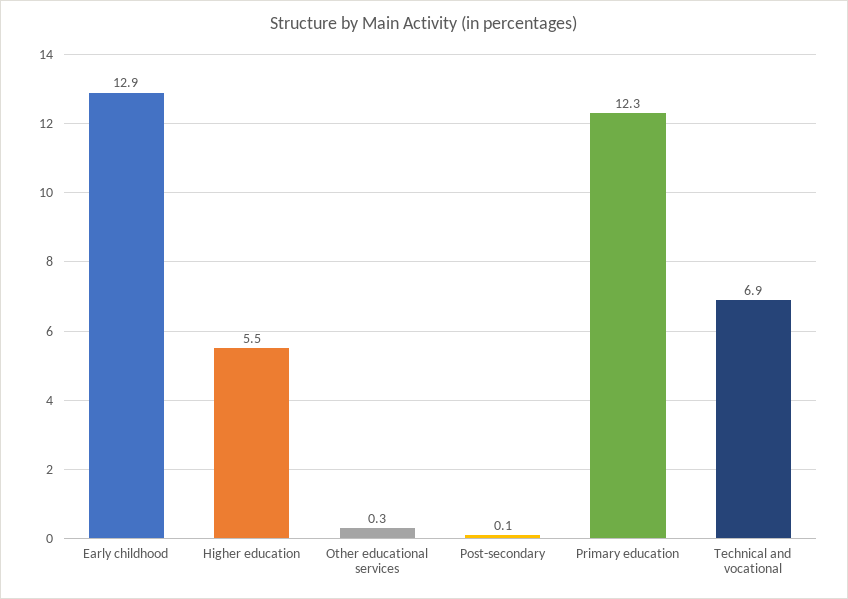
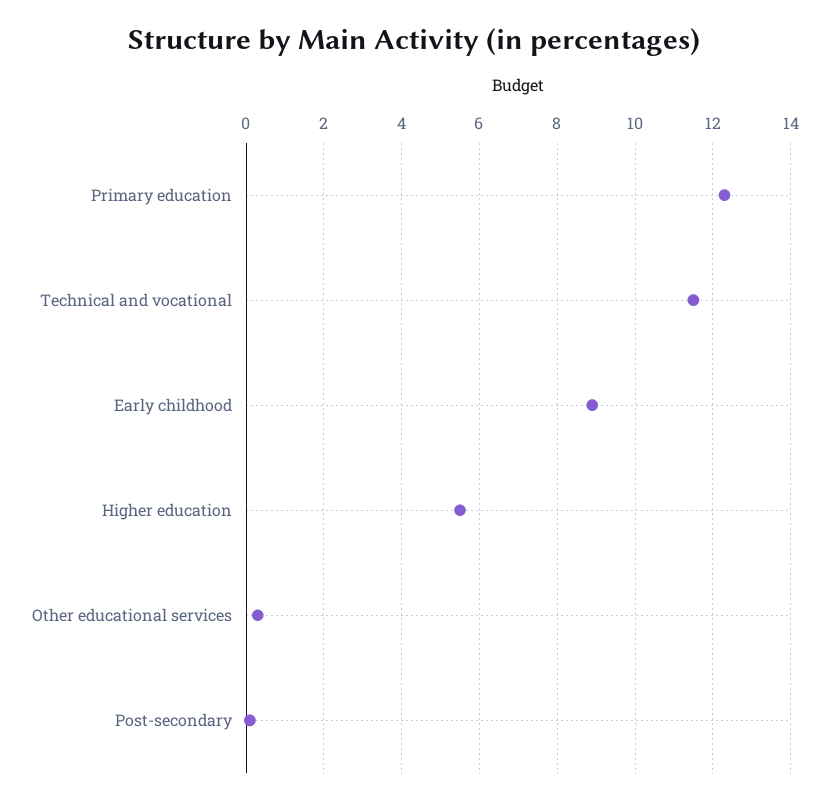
Early childhood: 12.9 -> 9
Technical and vocational: 6.9 -> 11.5

